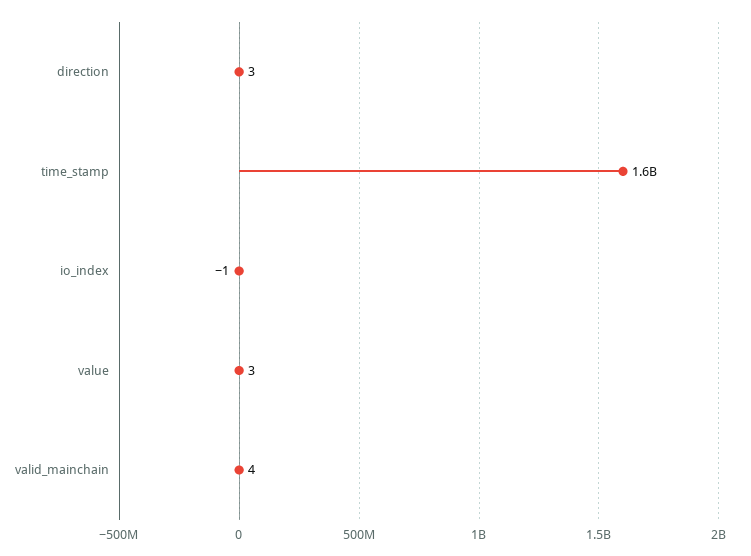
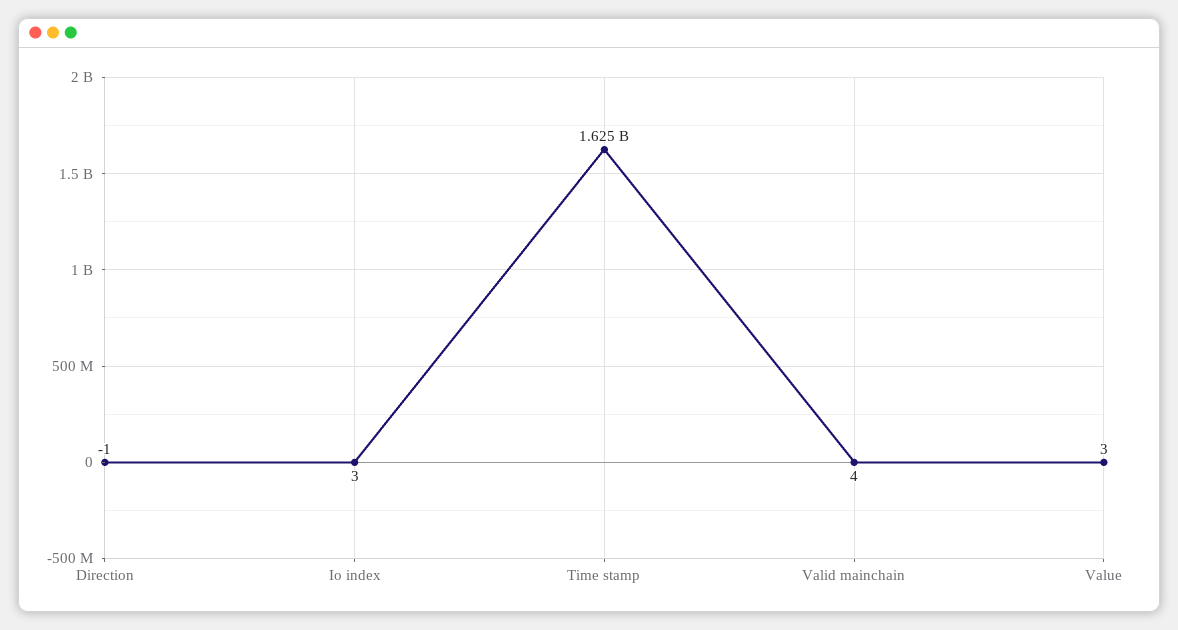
direction: 3 -> -1
io_index: -1 -> 3

